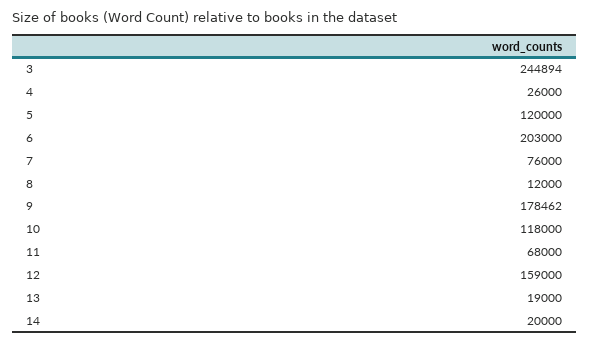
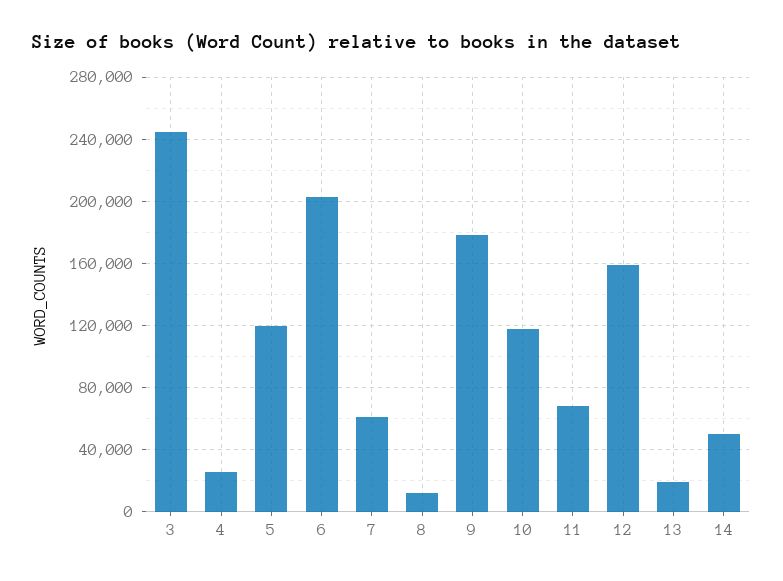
7: 76000 -> 60000
14: 20000 -> 50000

